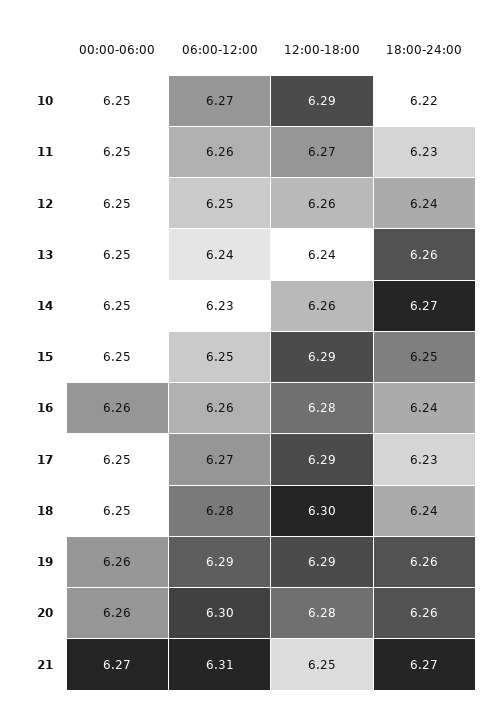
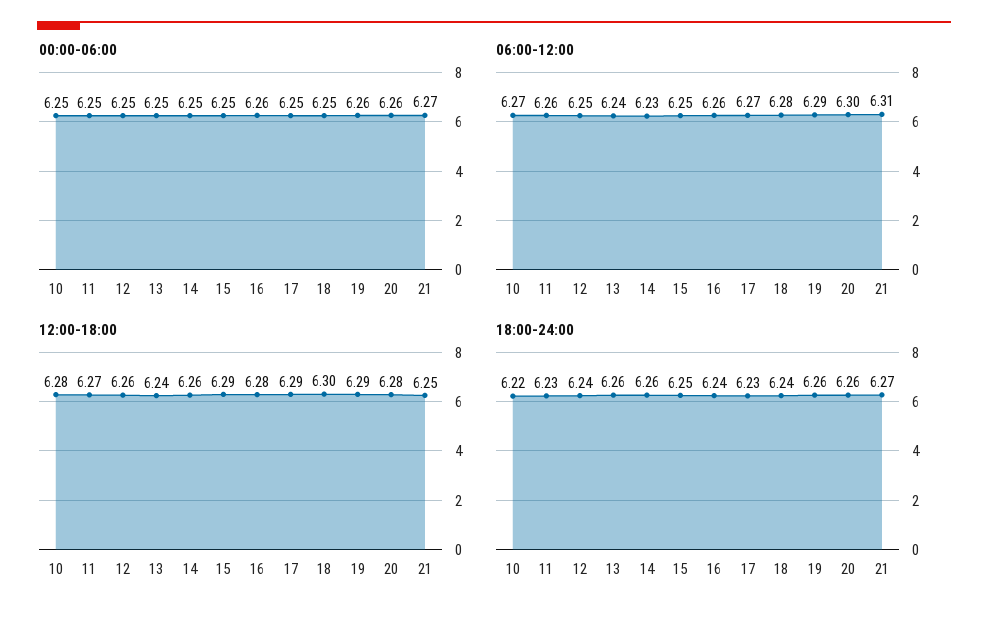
12:00-18:00, 10: 6.29 -> 6.28
18:00-24:00, 14: 6.27 -> 6.26

